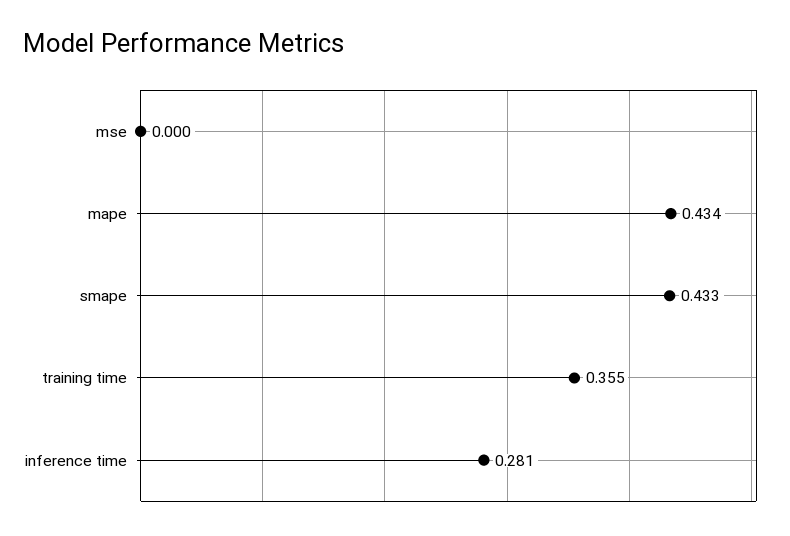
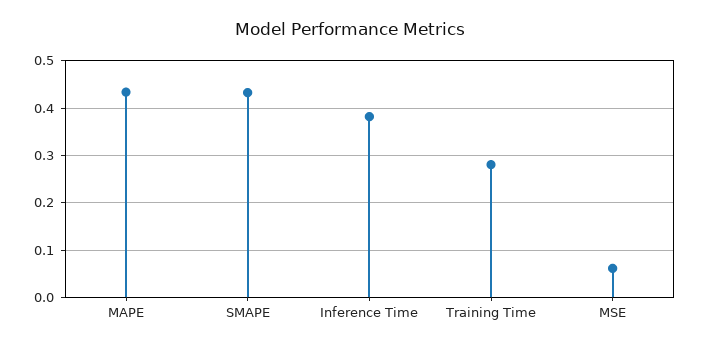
mse: 0 -> 0.06
training time: 0.355 -> 0.28
inference time: 0.281 -> 0.38

